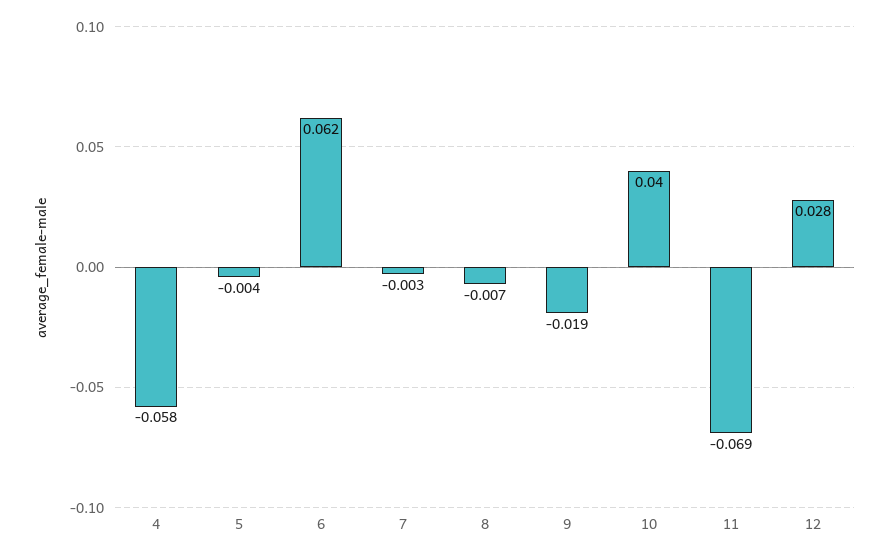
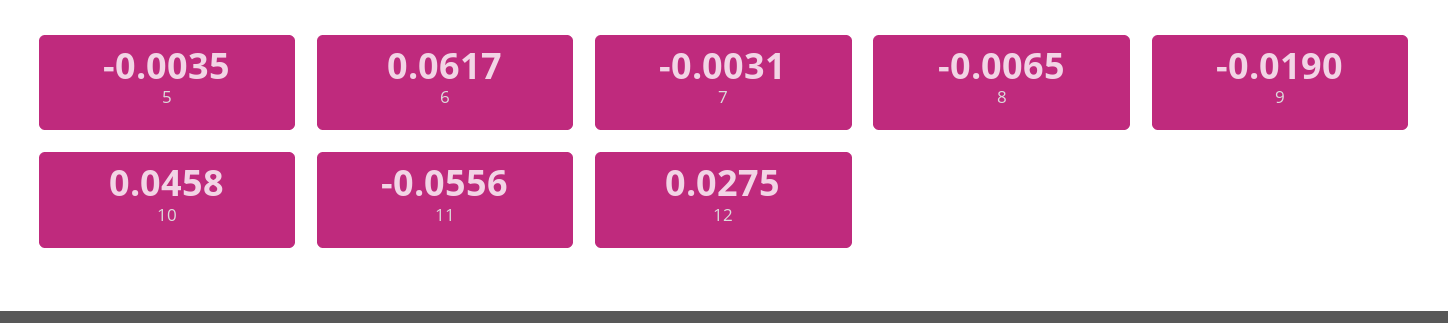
4: -0.058 -> none
10: 0.04 -> 0.0458
11: -0.069 -> -0.0556

